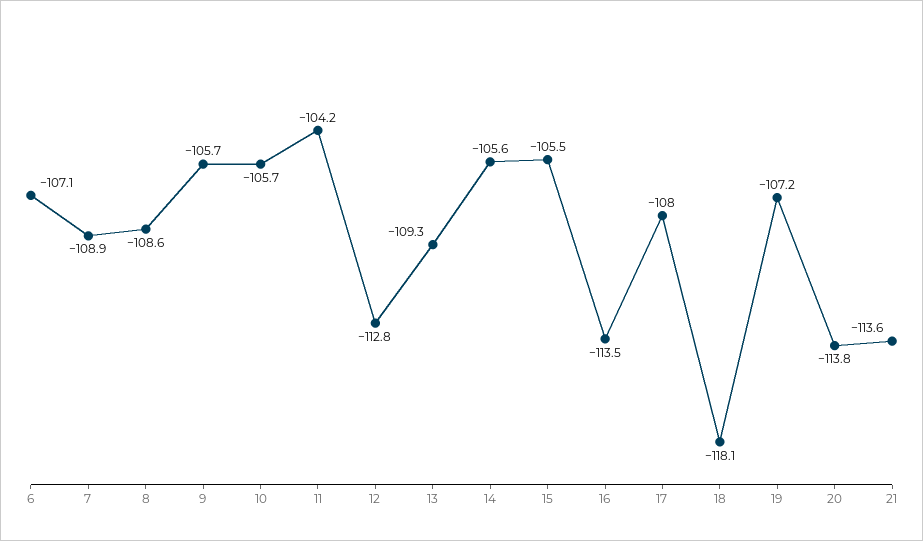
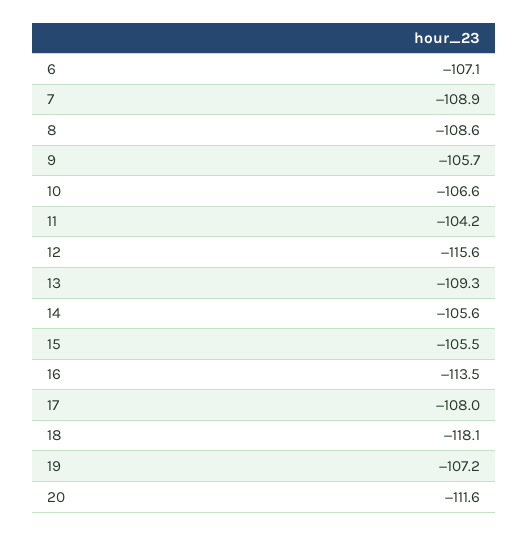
10: -105.7 -> -106.6
12: -112.8 -> -115.6
20: -113.8 -> -111.6
21: -113.6 -> none

